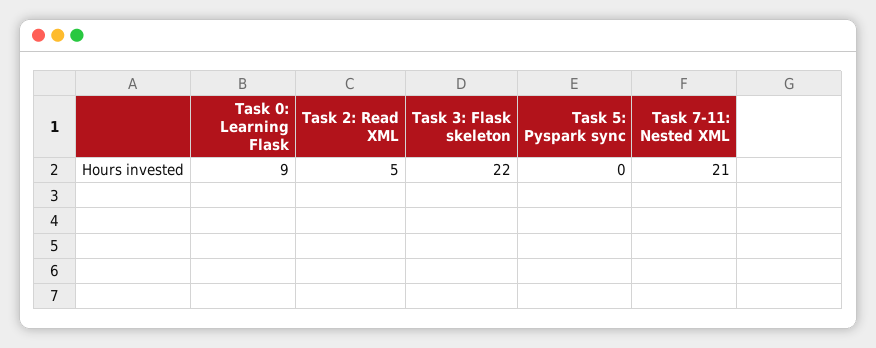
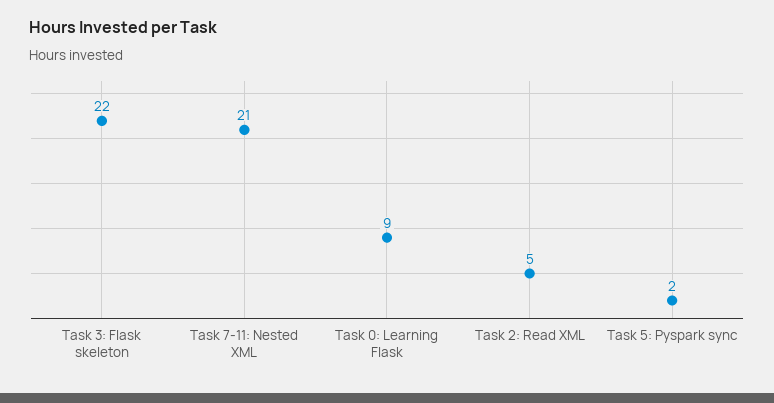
Task 5: Pyspark sync: 0 -> 2

